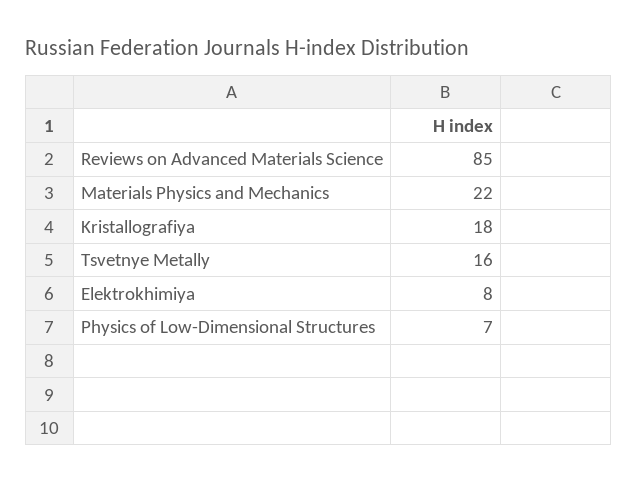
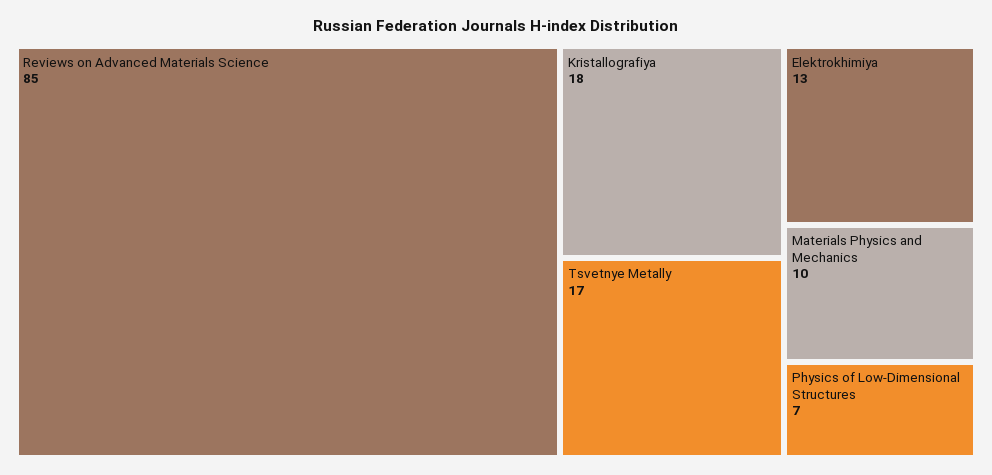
Materials Physics and Mechanics: 22 -> 10
Tsvetnye Metally: 16 -> 17
Elektrokhimiya: 8 -> 13

